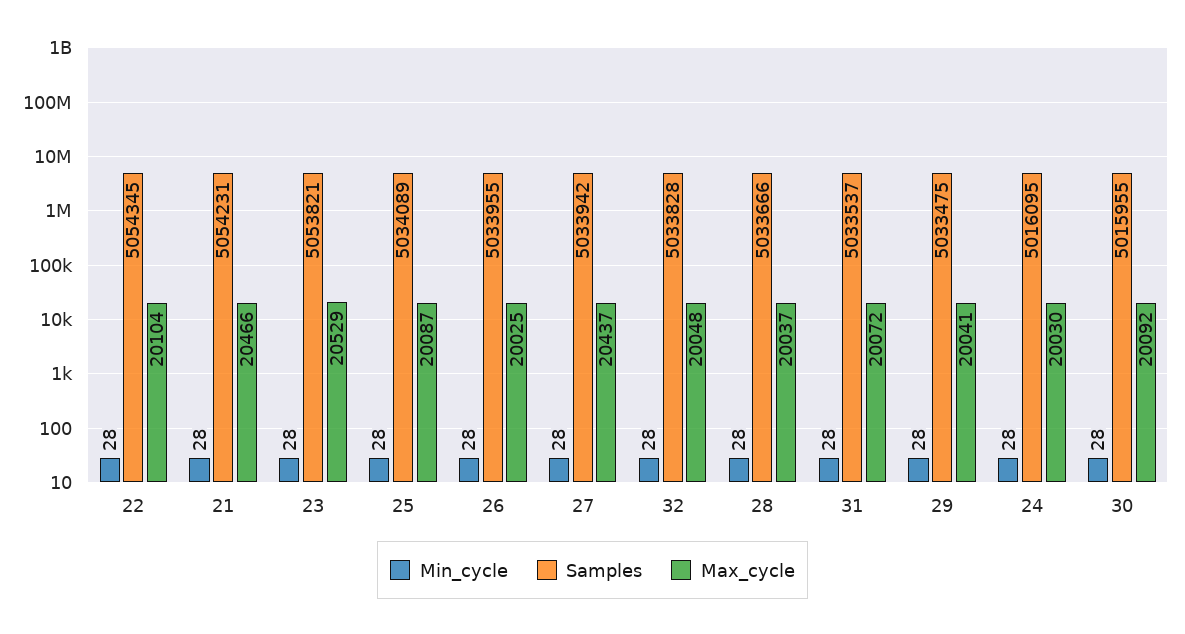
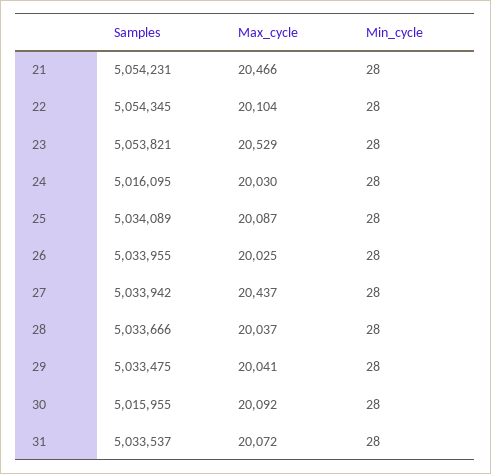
Min_cycle, 32: 28 -> none
Samples, 32: 5033828 -> none
Max_cycle, 32: 20048 -> none

